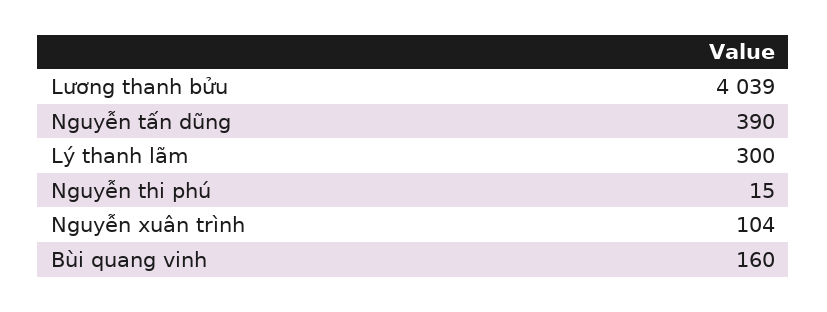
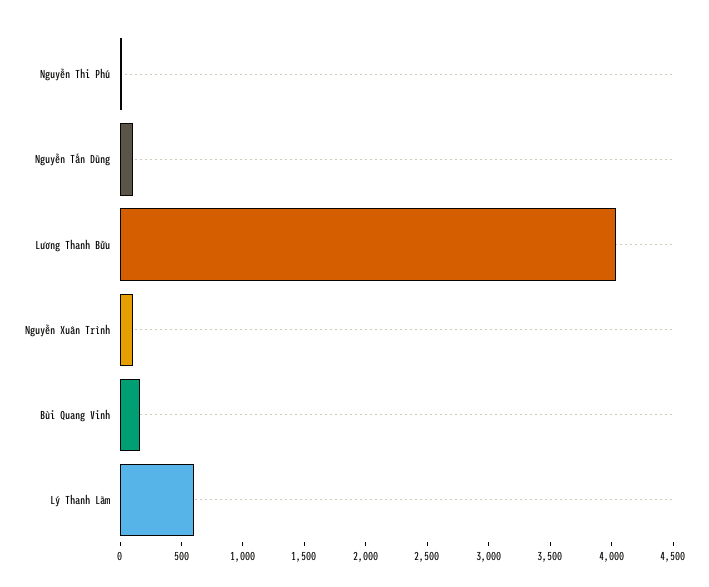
Nguyễn tấn dũng: 390 -> 100
Lý thanh lãm: 300 -> 600

